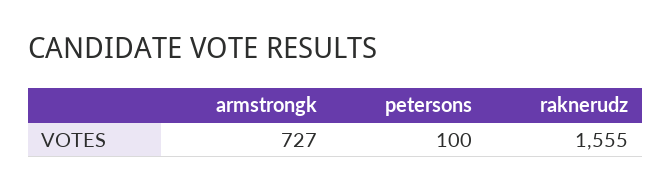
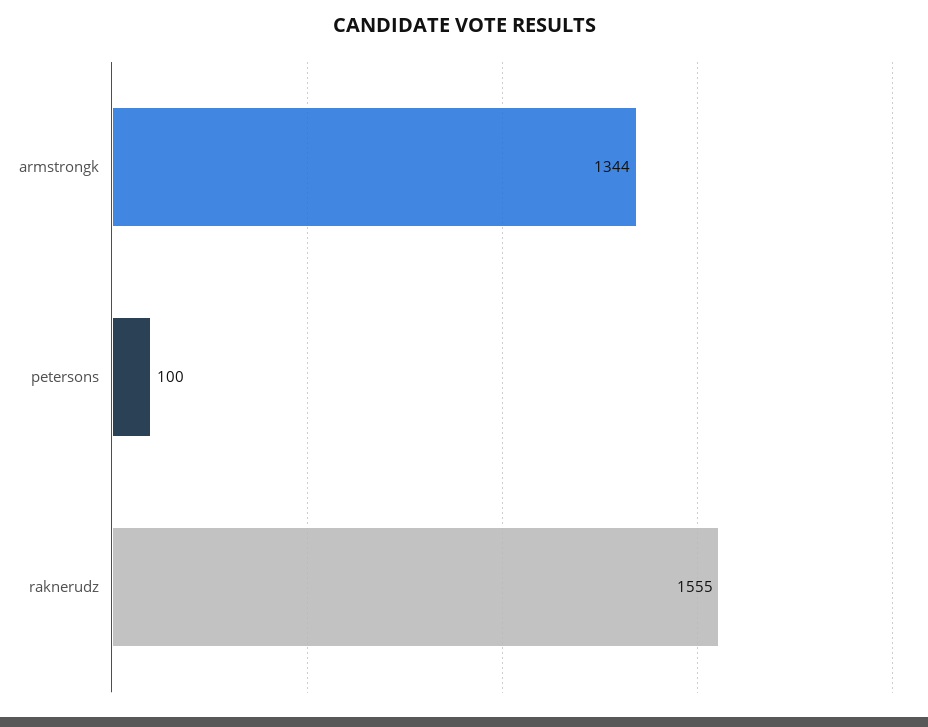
armstrongk: 727 -> 1344

